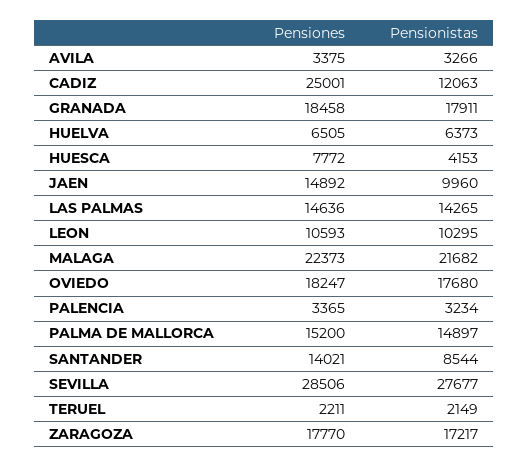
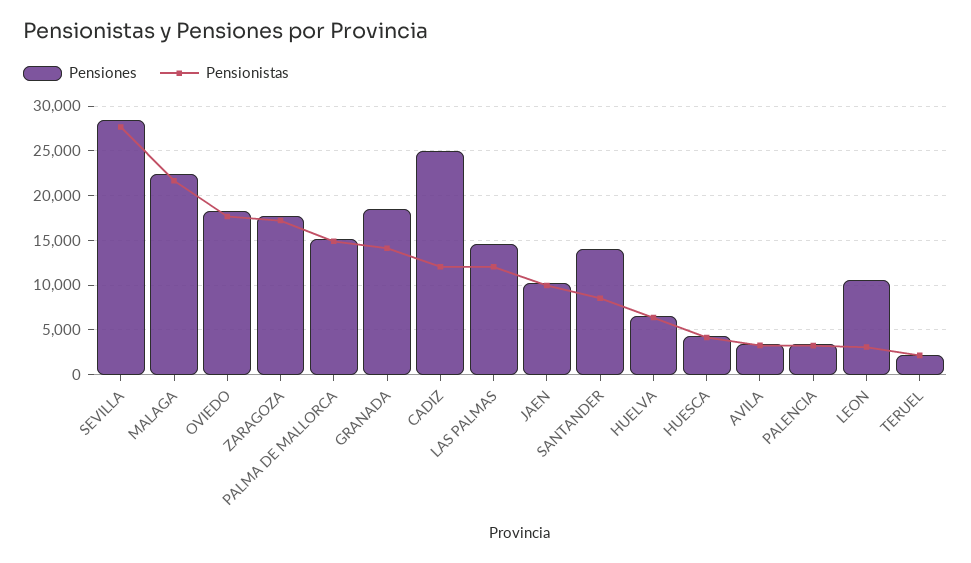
Pensionistas, GRANADA: 17911 -> 14000
Pensiones, HUESCA: 7772 -> 4000
Pensiones, JAEN: 14892 -> 10000
Pensionistas, LAS PALMAS: 14265 -> 12000
Pensionistas, LEON: 10295 -> 3000

